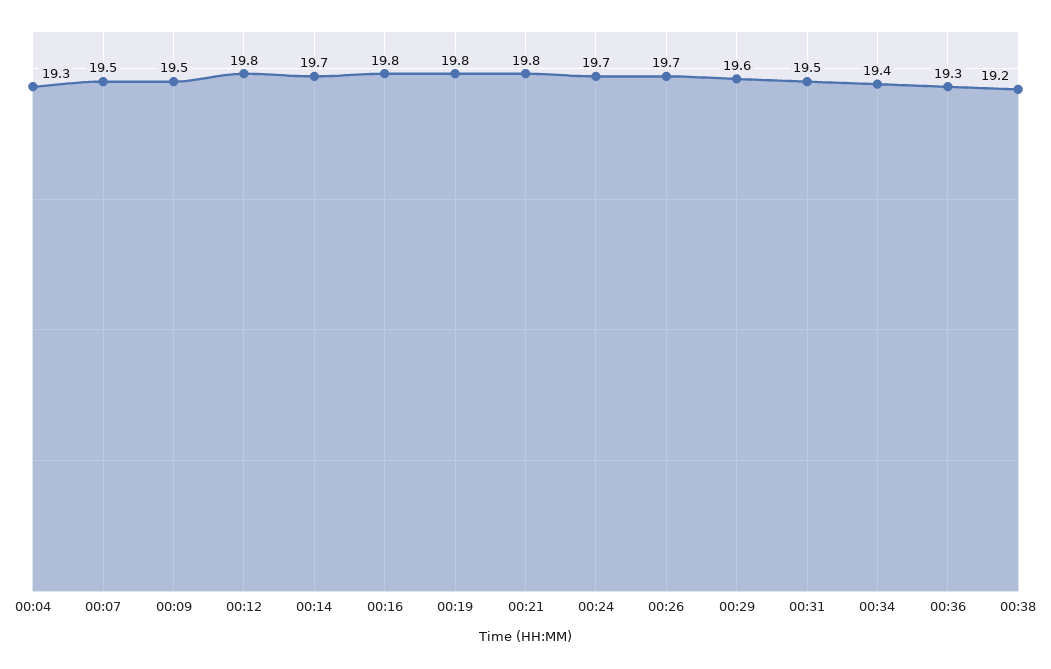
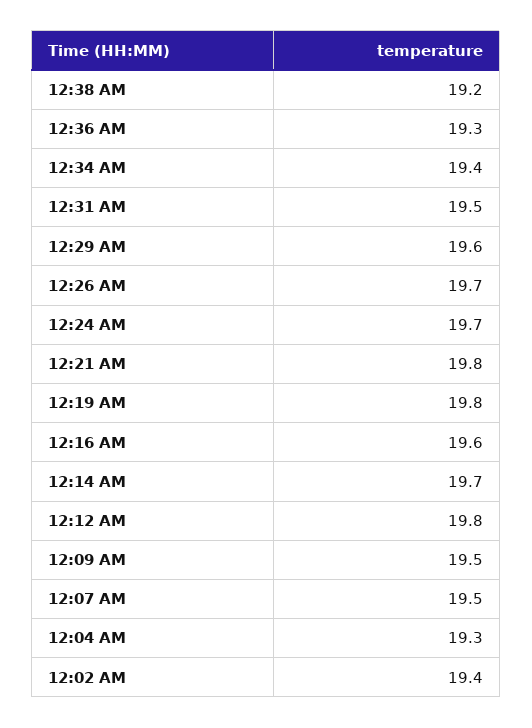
00:16: 19.8 -> 19.6
12:02 AM: none -> 19.4

